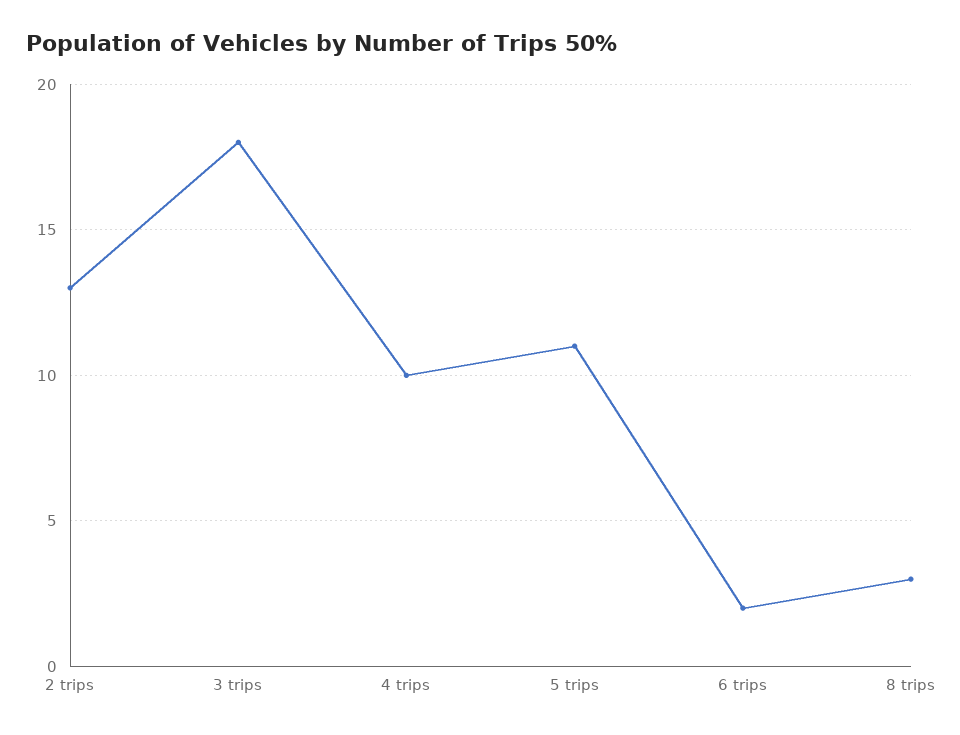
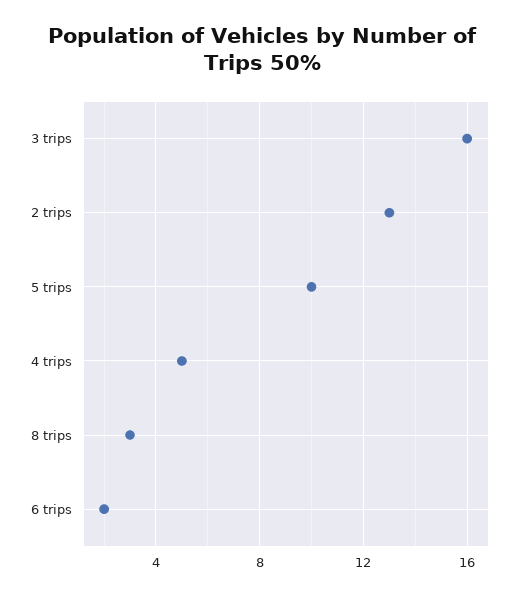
3 trips: 18 -> 16
4 trips: 10 -> 5
5 trips: 11 -> 10

